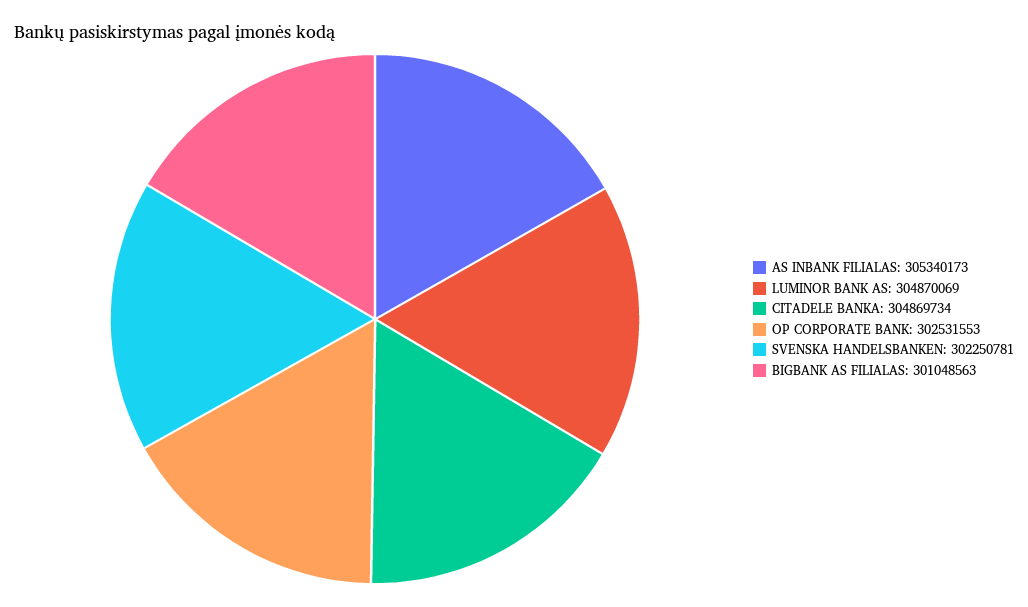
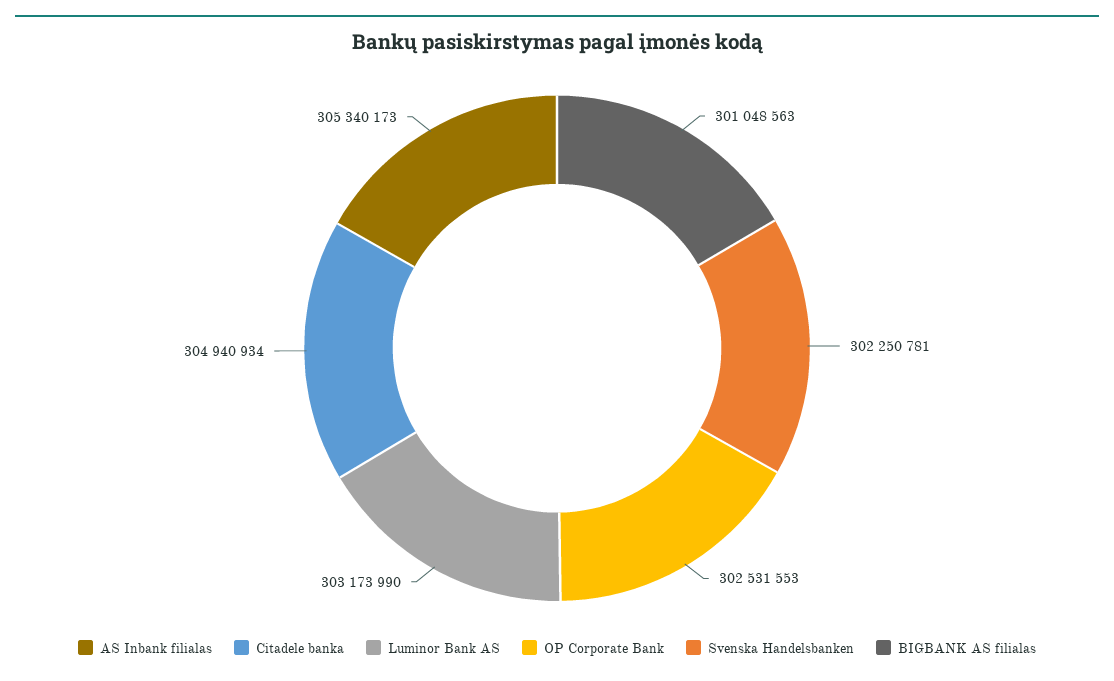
LUMINOR BANK AS: 304870069 -> 303173990
CITADELE BANKA: 304869734 -> 304940934

